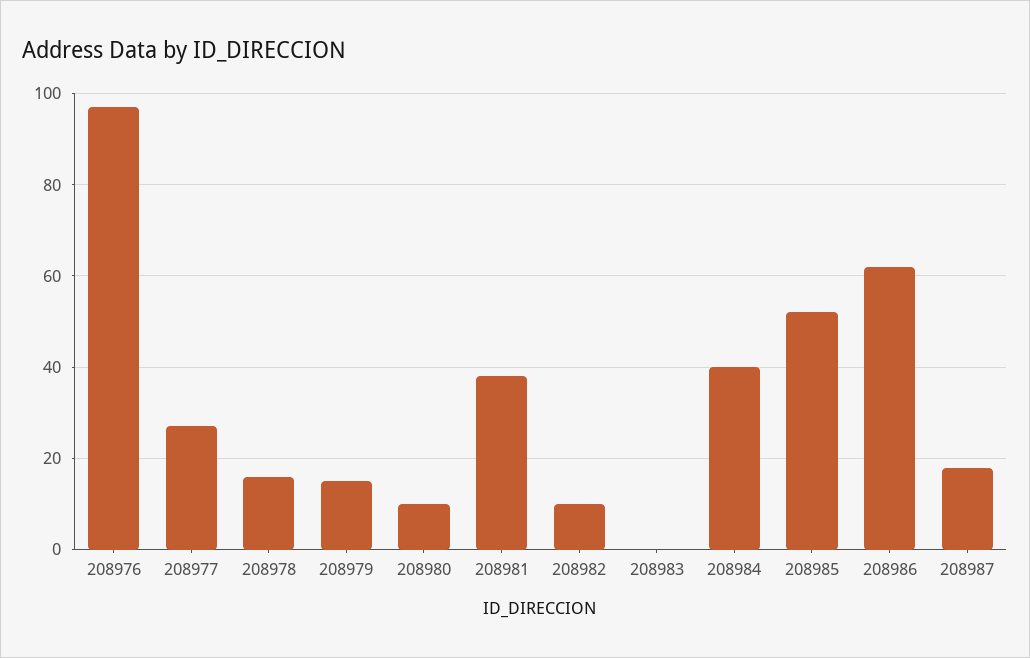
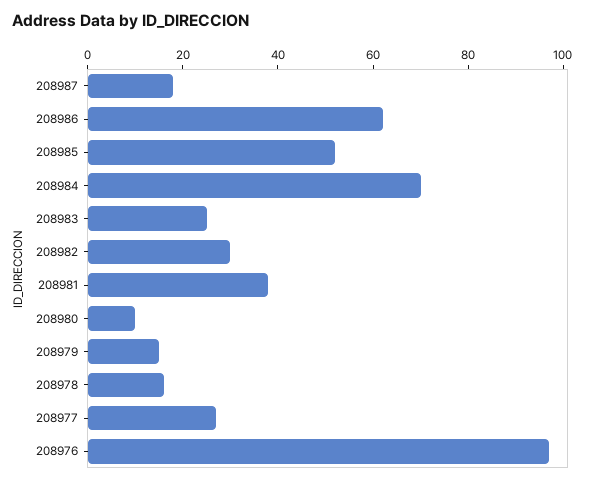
208982: 10 -> 30
208983: 0 -> 25
208984: 40 -> 70

